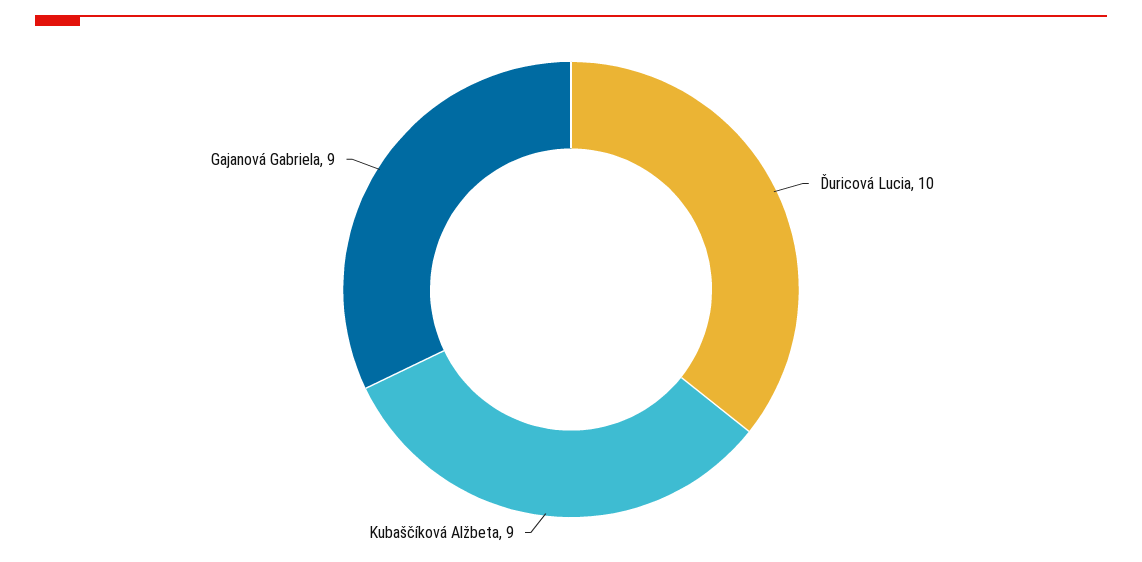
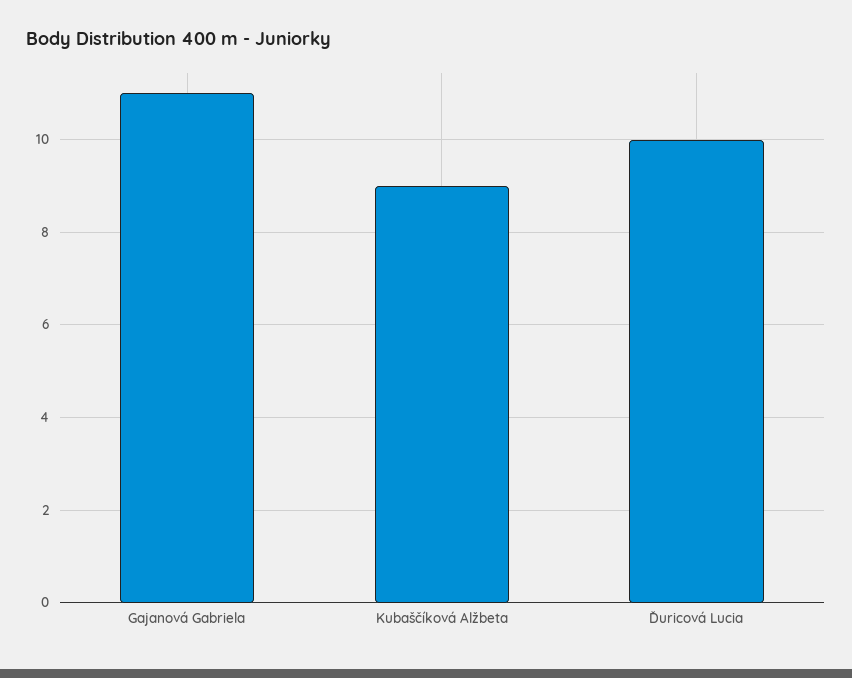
Gajanová Gabriela: 9 -> 11

